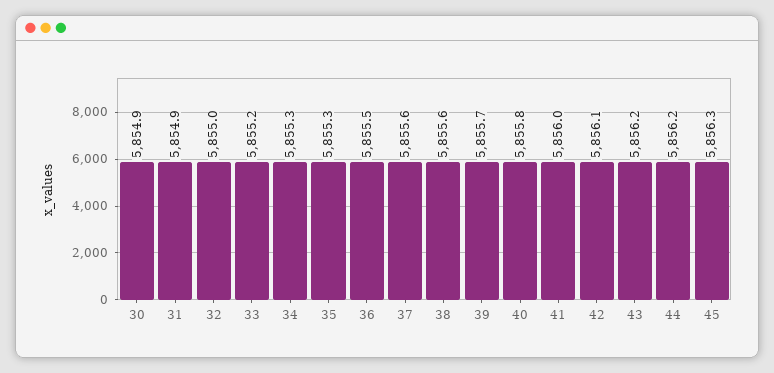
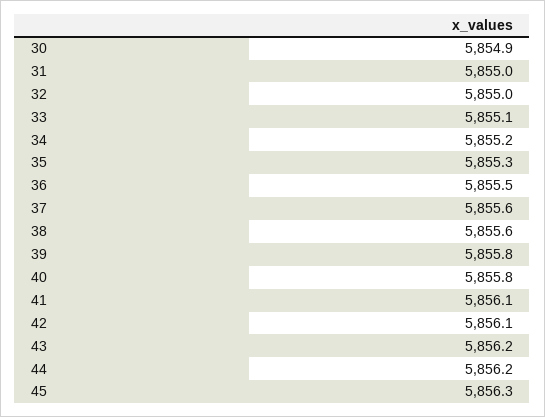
31: 5854.9 -> 5855
33: 5855.2 -> 5855.1
34: 5855.3 -> 5855.2
39: 5855.7 -> 5855.8
41: 5856 -> 5856.1

